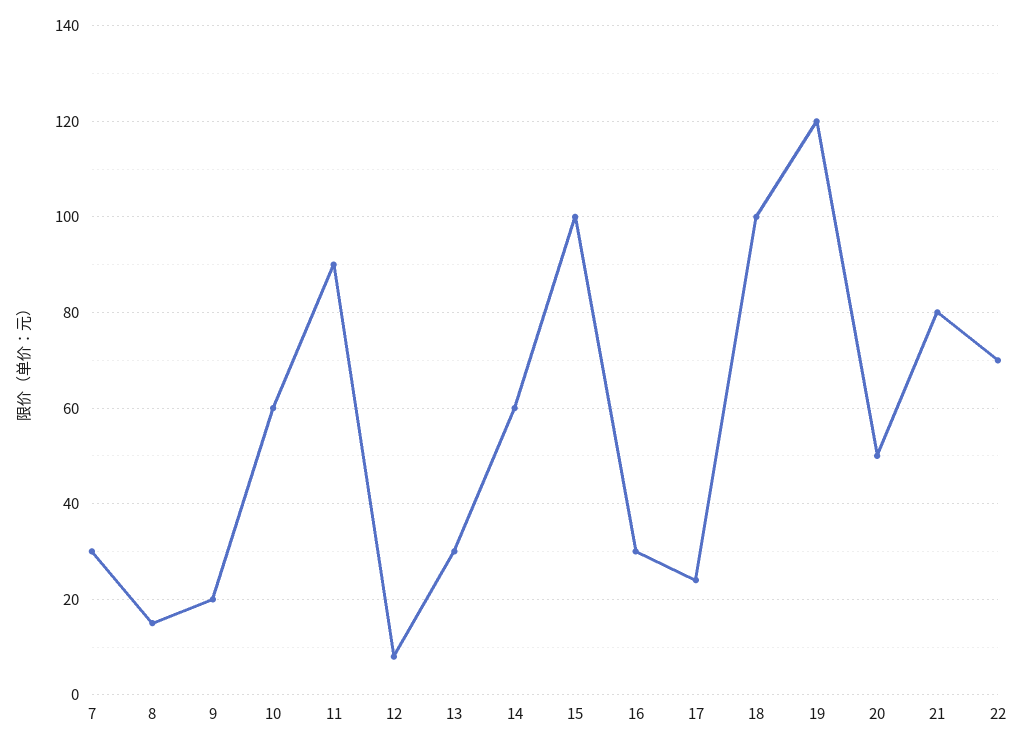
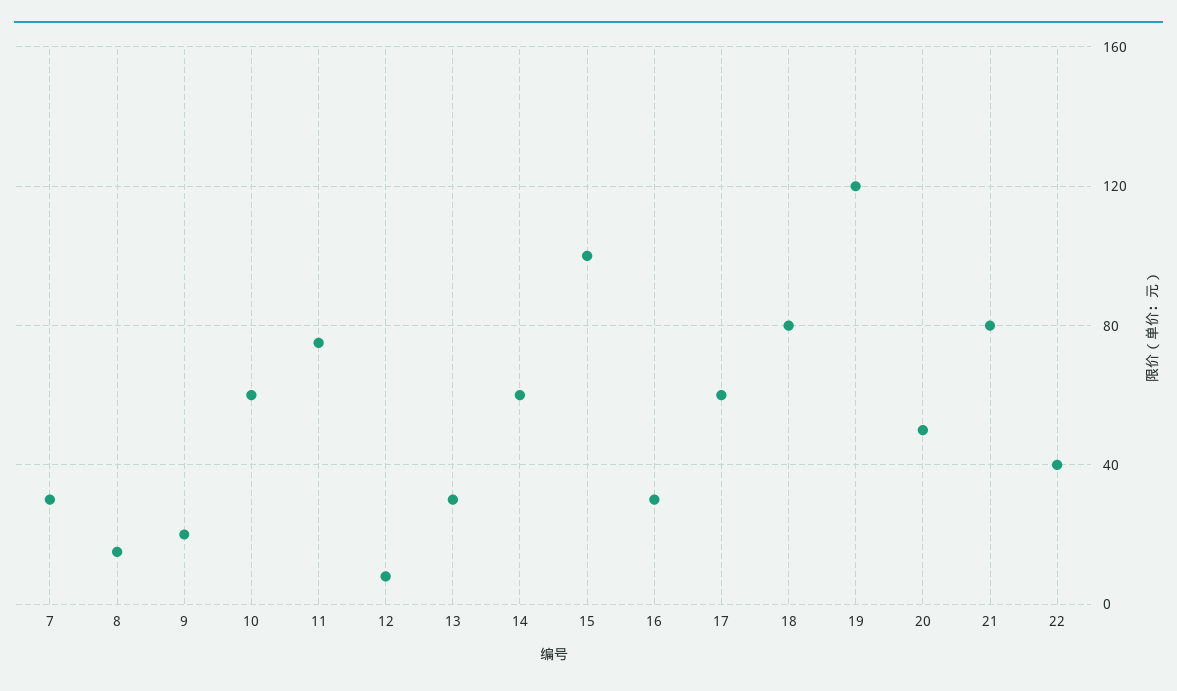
11: 90 -> 75
17: 25 -> 60
18: 100 -> 80
22: 70 -> 40

